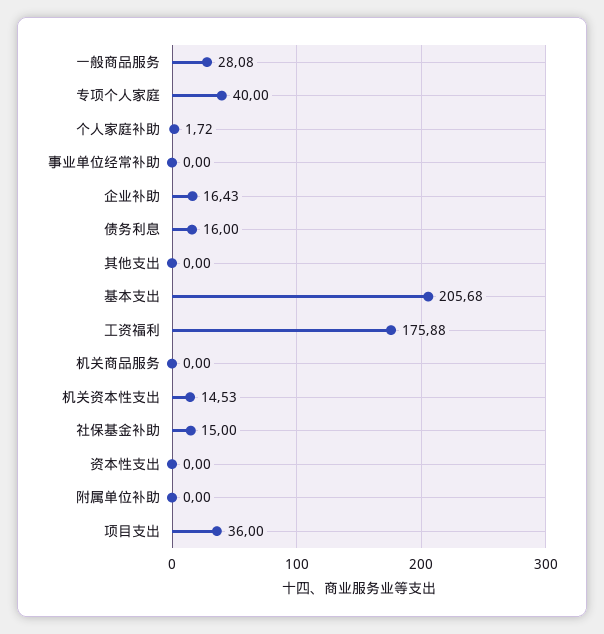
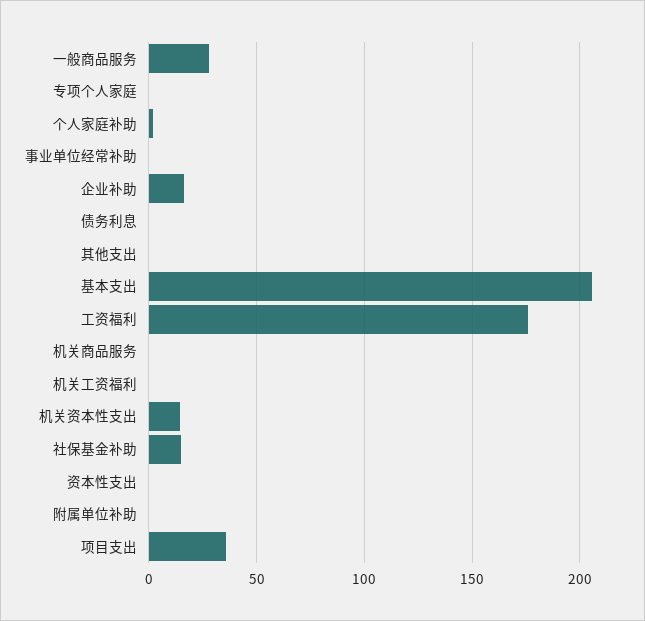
专项个人家庭: 40 -> 0
债务利息: 16 -> 0
机关工资福利: none -> 0

